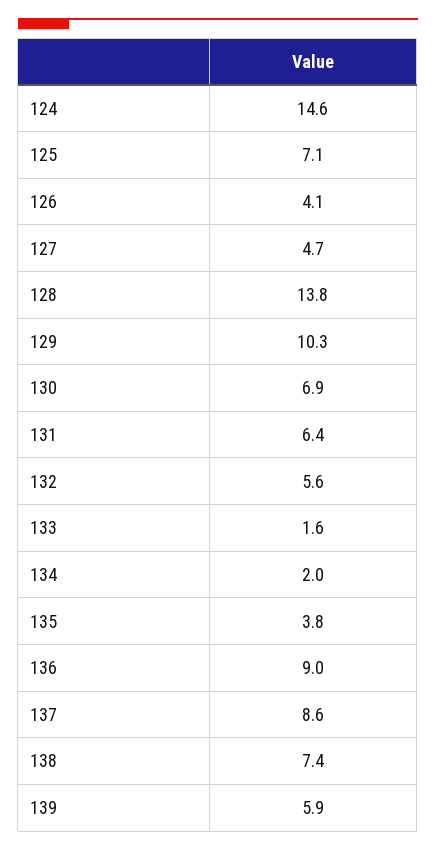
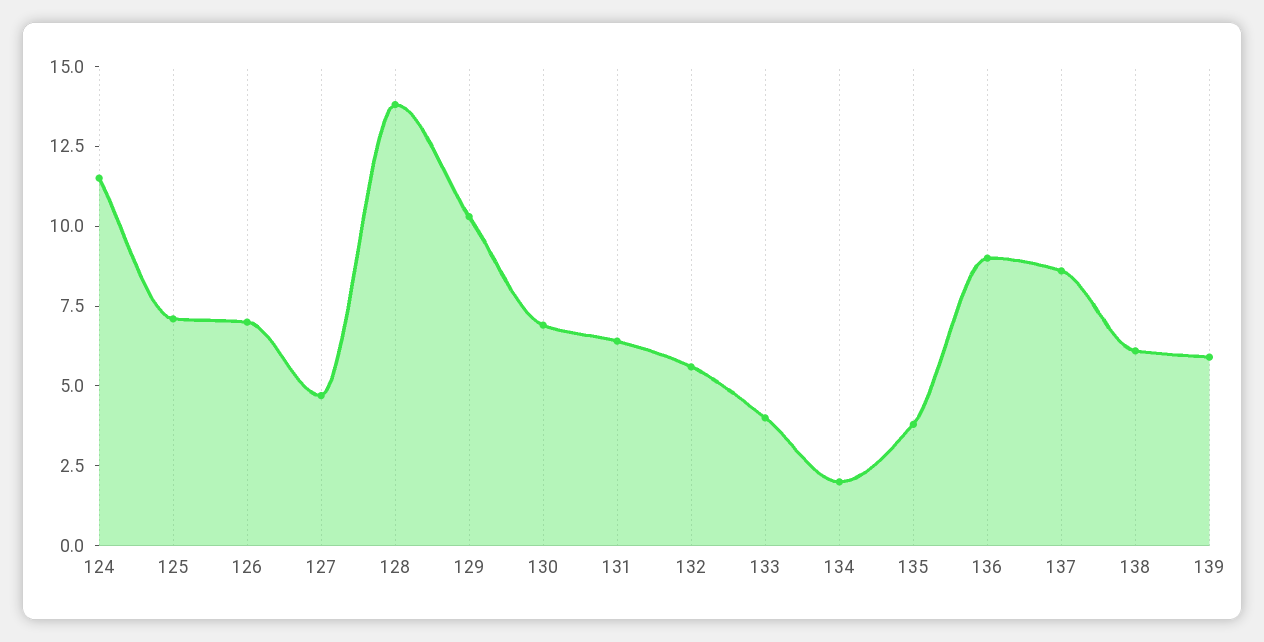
124: 14.6 -> 11.5
126: 4.1 -> 7
133: 1.6 -> 4
138: 7.4 -> 6

